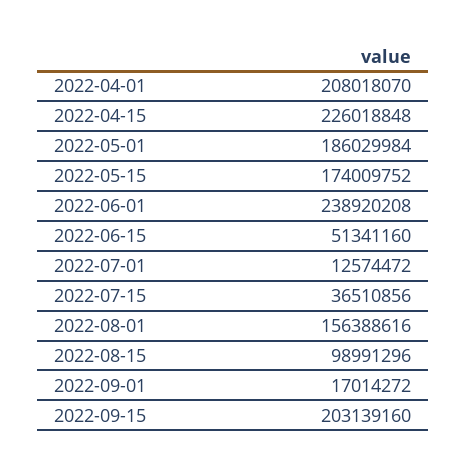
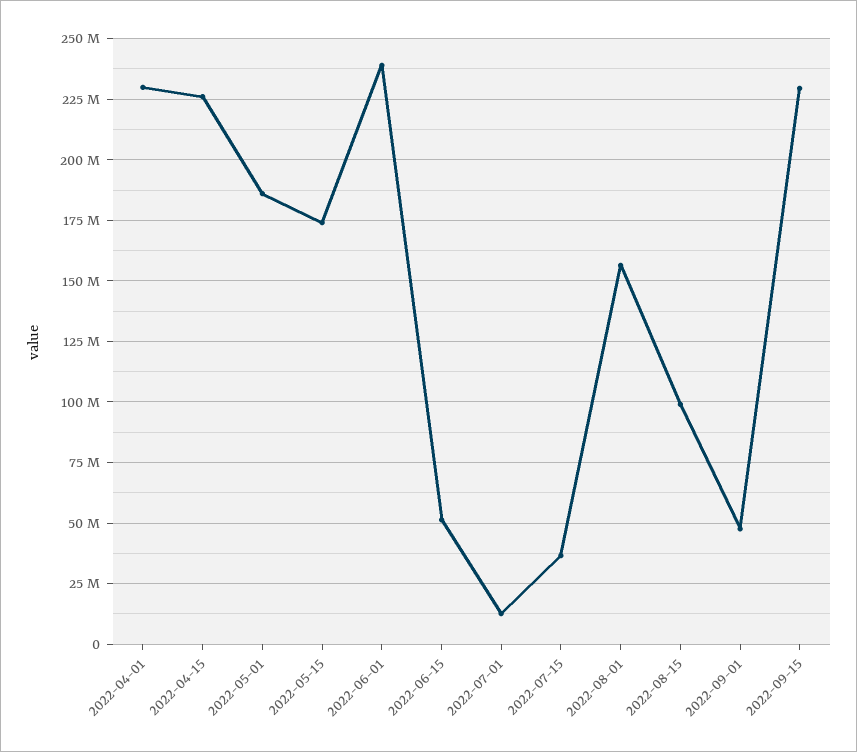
2022-04-01: 208018070 -> 230000000
2022-09-01: 17014272 -> 47500000
2022-09-15: 203139160 -> 230000000

